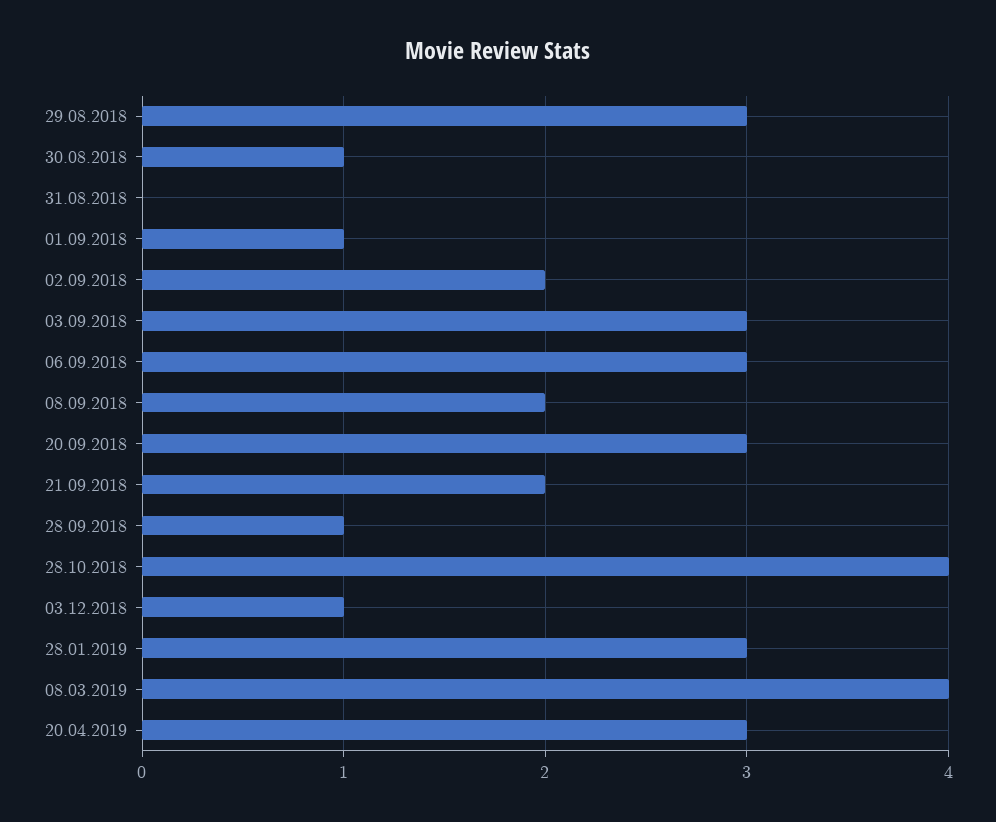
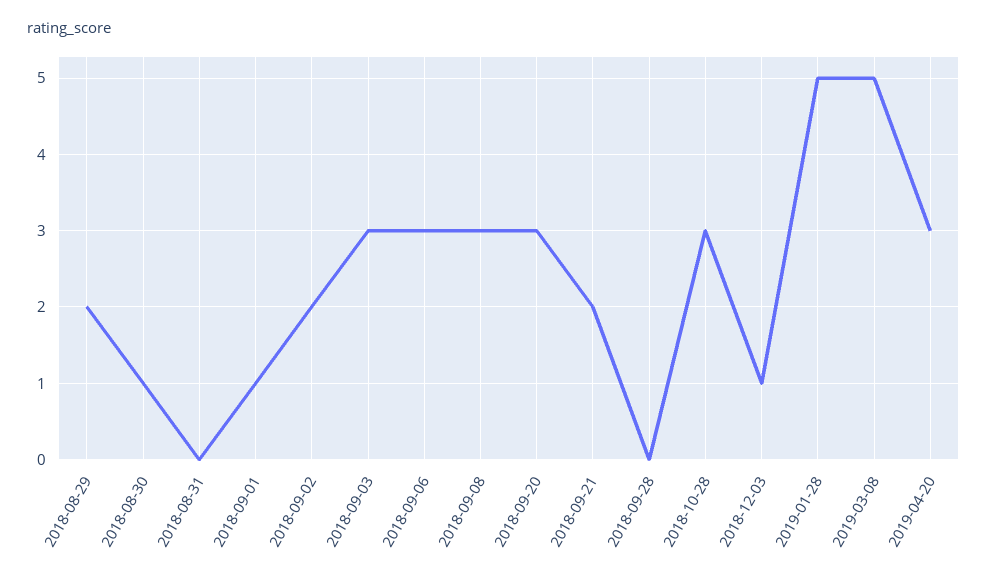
29.08.2018: 3 -> 2
08.09.2018: 2 -> 3
28.09.2018: 1 -> 0
28.10.2018: 4 -> 3
28.01.2019: 3 -> 5
08.03.2019: 4 -> 5

